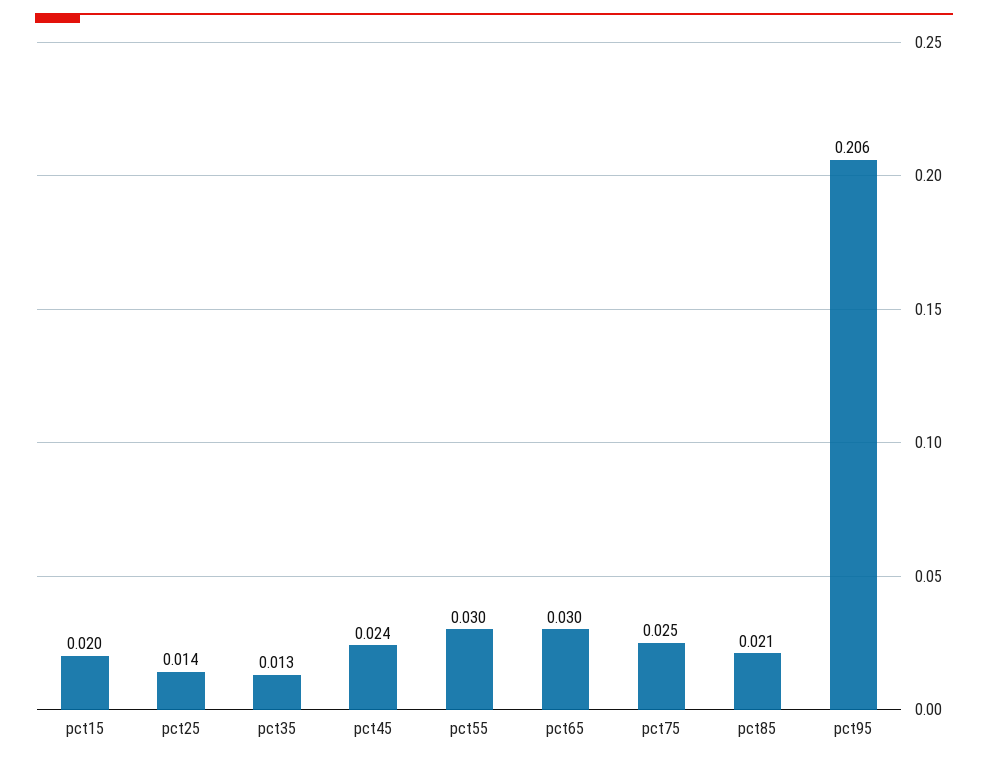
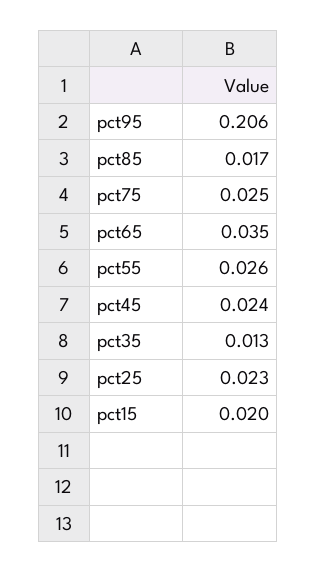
pct25: 0.014 -> 0.023
pct55: 0.03 -> 0.026
pct65: 0.03 -> 0.035
pct85: 0.021 -> 0.017

